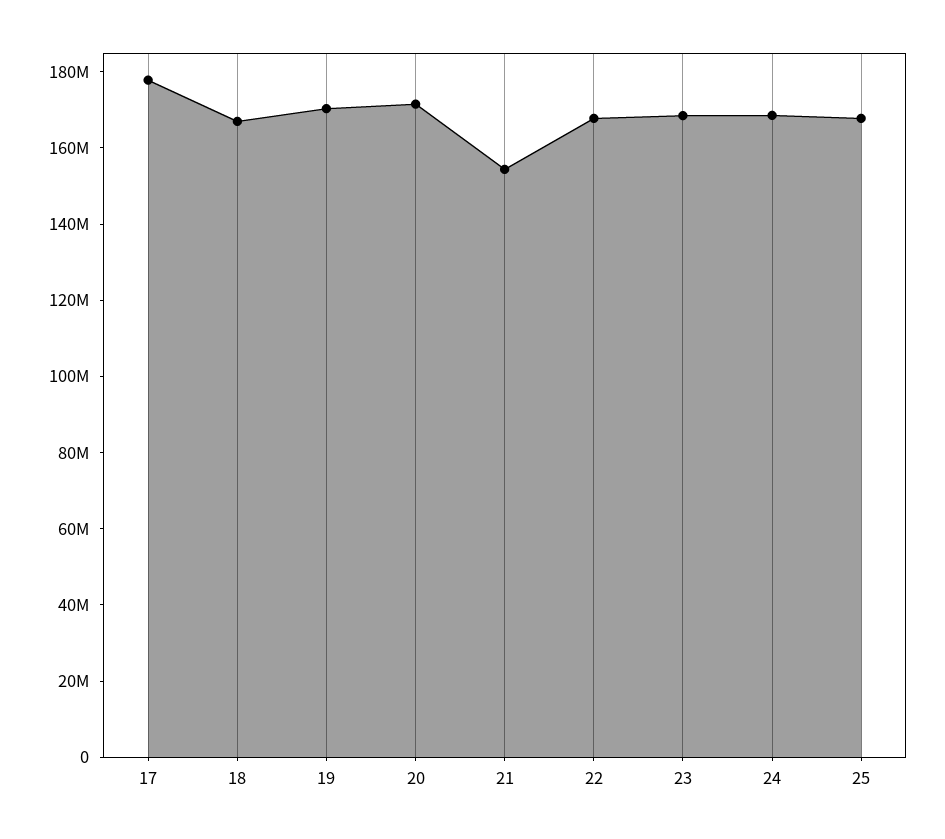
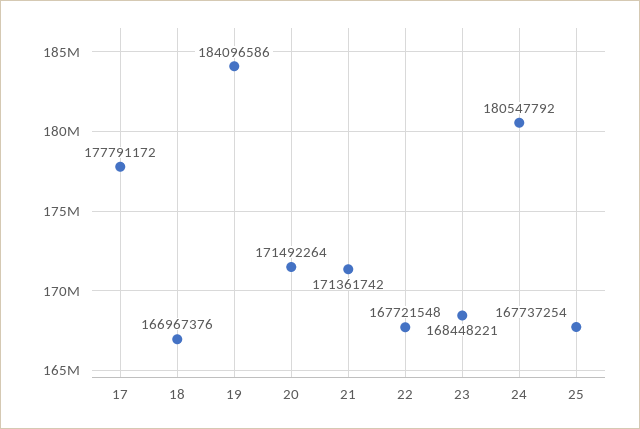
19: 170000000 -> 184096586
21: 155000000 -> 171361742
24: 170000000 -> 180547792

